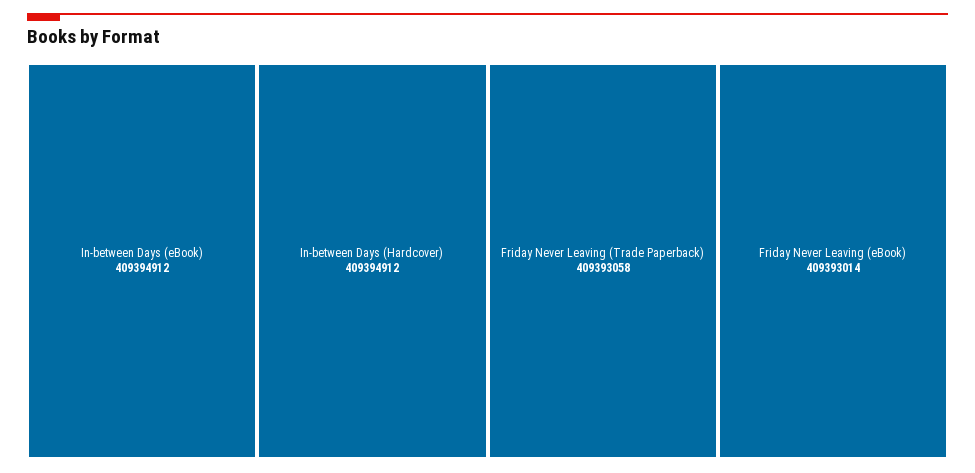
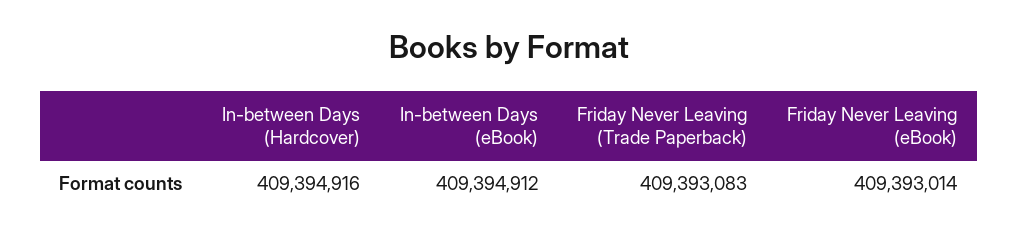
In-between Days (Hardcover): 409394912 -> 409394916
Friday Never Leaving (Trade Paperback): 409393058 -> 409393083

